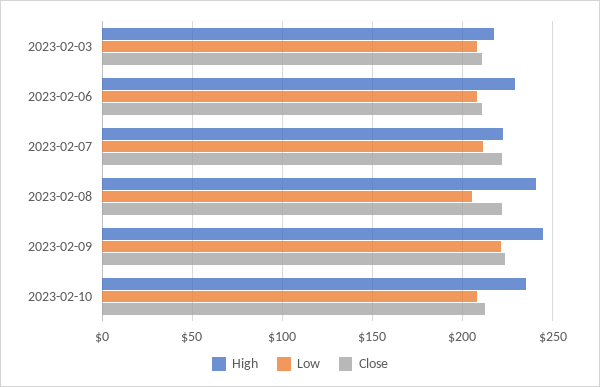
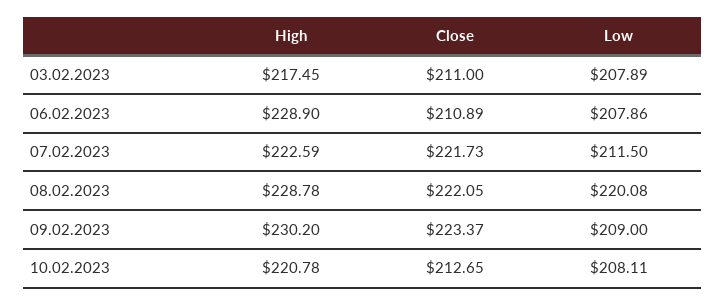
High, 2023-02-08: 240 -> 228.78
Low, 2023-02-08: 205 -> 220.08
High, 2023-02-09: 245 -> 230.2
Low, 2023-02-09: 220 -> 209
High, 2023-02-10: 235 -> 220.78

